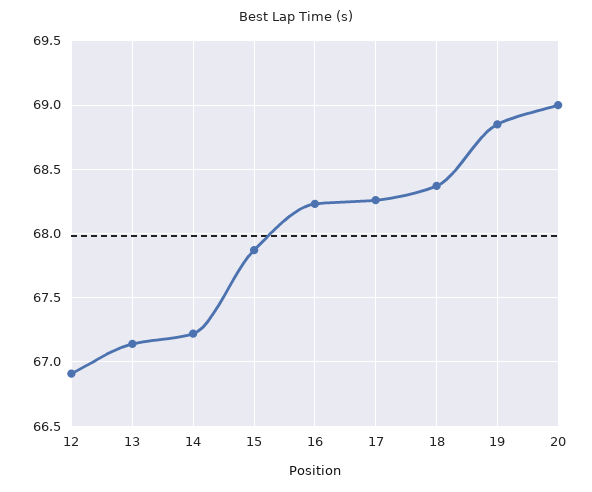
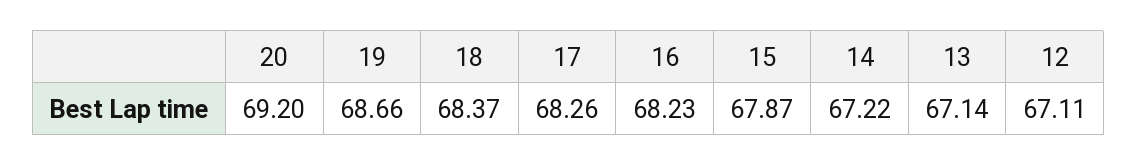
12: 66.9 -> 67.11
19: 68.85 -> 68.66
20: 69 -> 69.2

